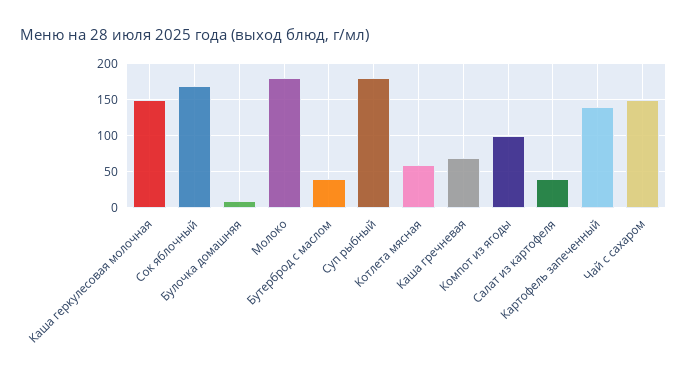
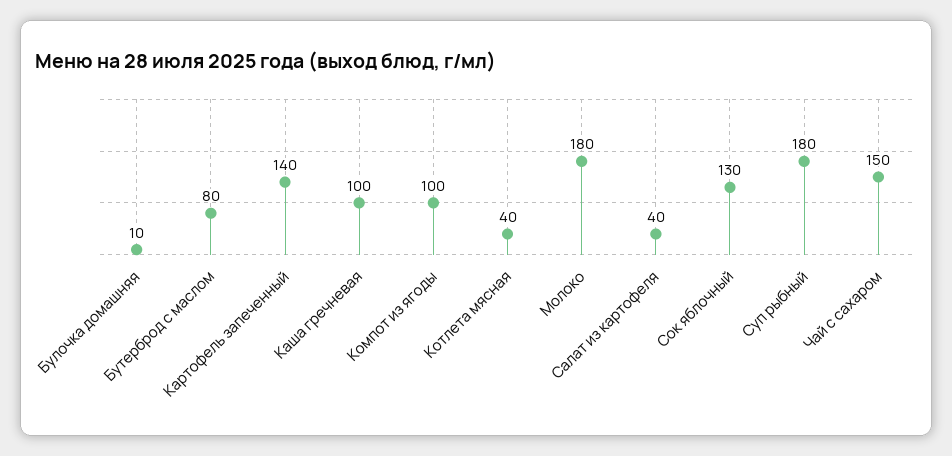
Каша геркулесовая молочная: 150 -> none
Сок яблочный: 170 -> 130
Бутерброд с маслом: 40 -> 80
Котлета мясная: 60 -> 40
Каша гречневая: 70 -> 100

